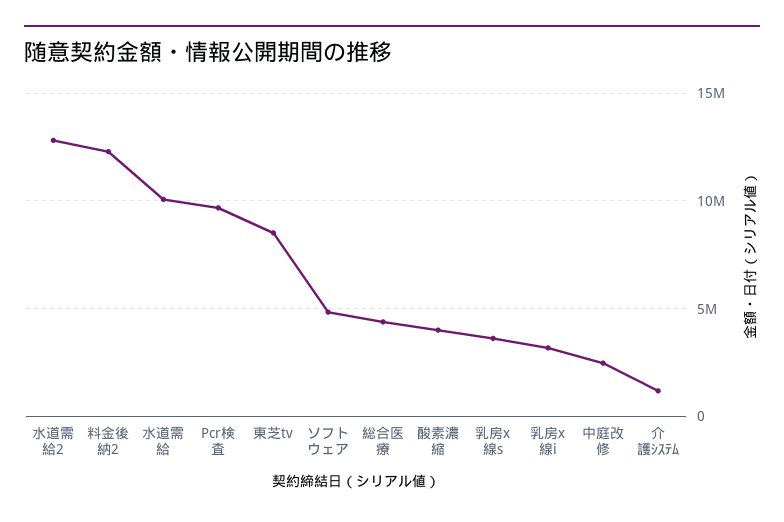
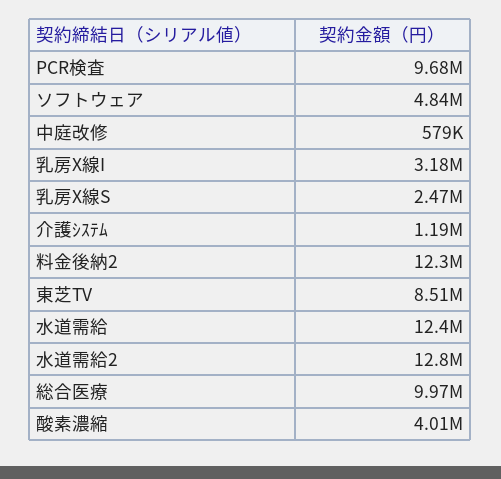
水道需給: 10000000 -> 12400000
総合医療: 4500000 -> 9970000
乳房x線s: 3500000 -> 2470000
中庭改修: 2500000 -> 579000

